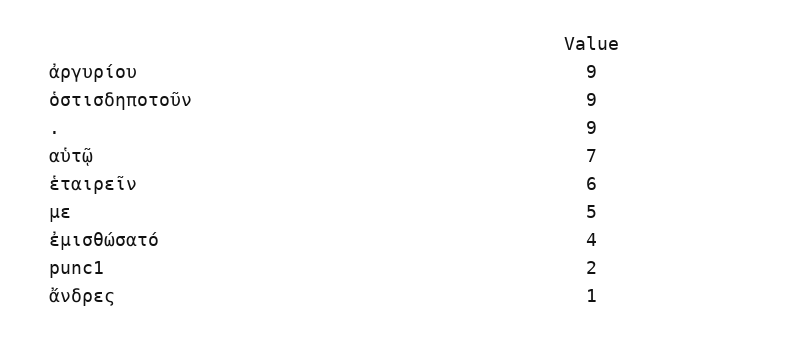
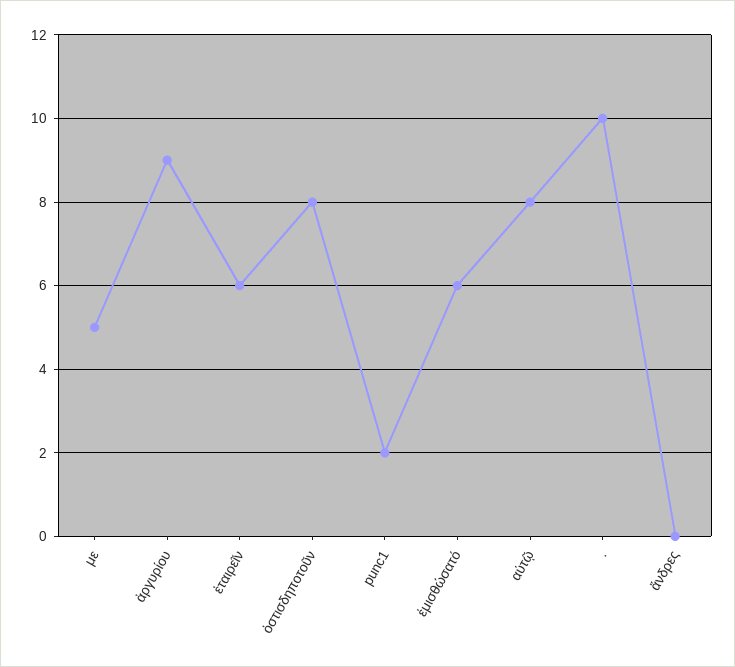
ὁστισδηποτοῦν: 9 -> 8
.: 9 -> 10
αὑτῷ: 7 -> 8
ἐμισθώσατό: 4 -> 6
ἄνδρες: 1 -> 0

